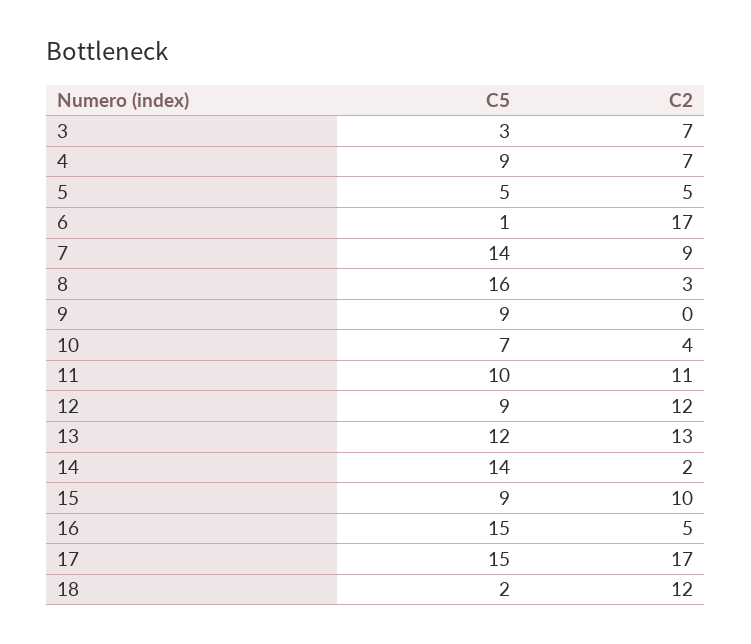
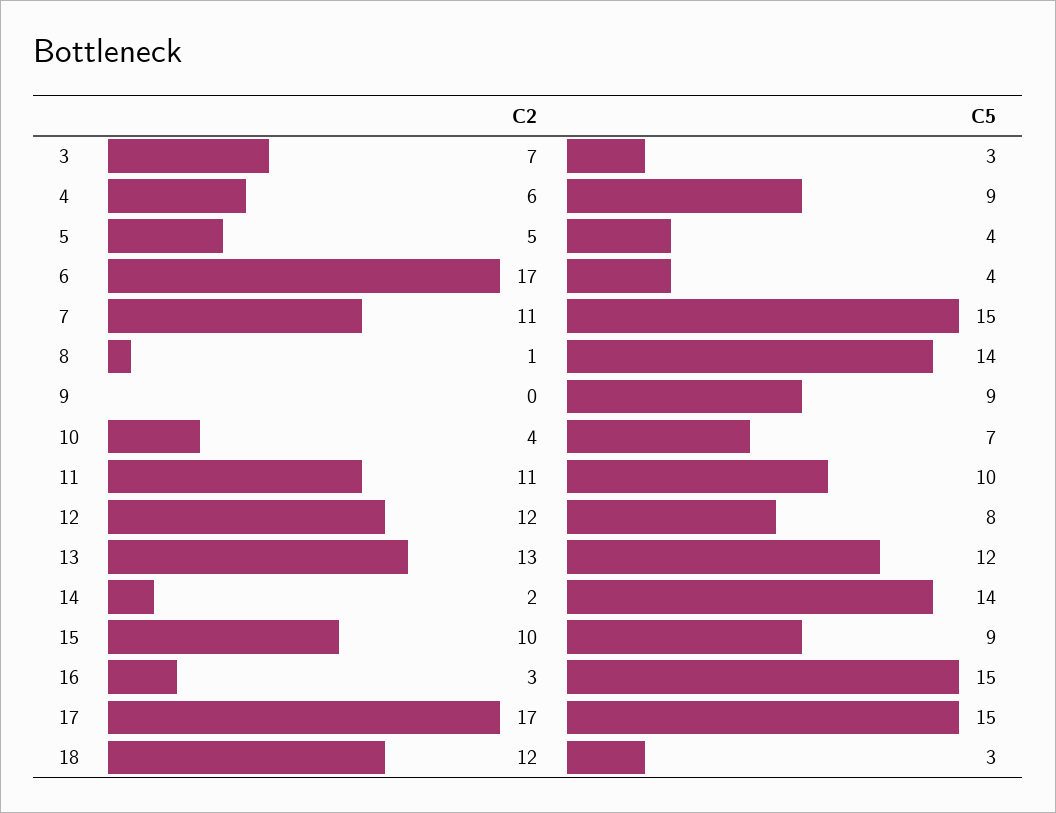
C2, 4: 7 -> 6
C5, 5: 5 -> 4
C5, 6: 1 -> 4
C5, 7: 14 -> 15
C2, 7: 9 -> 11
C5, 8: 16 -> 14
C2, 8: 3 -> 1
C5, 12: 9 -> 8
C2, 16: 5 -> 3
C5, 18: 2 -> 3

